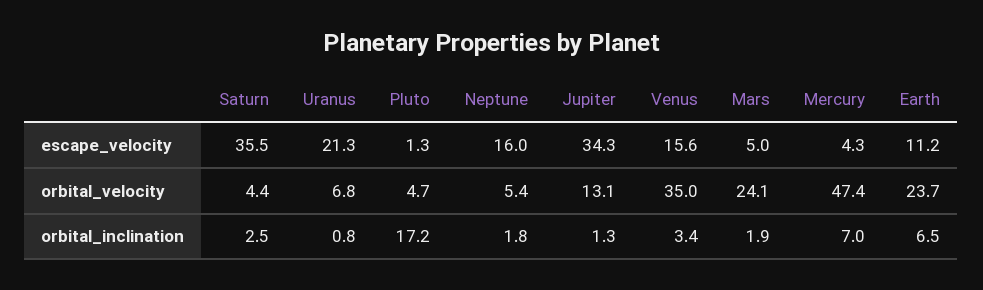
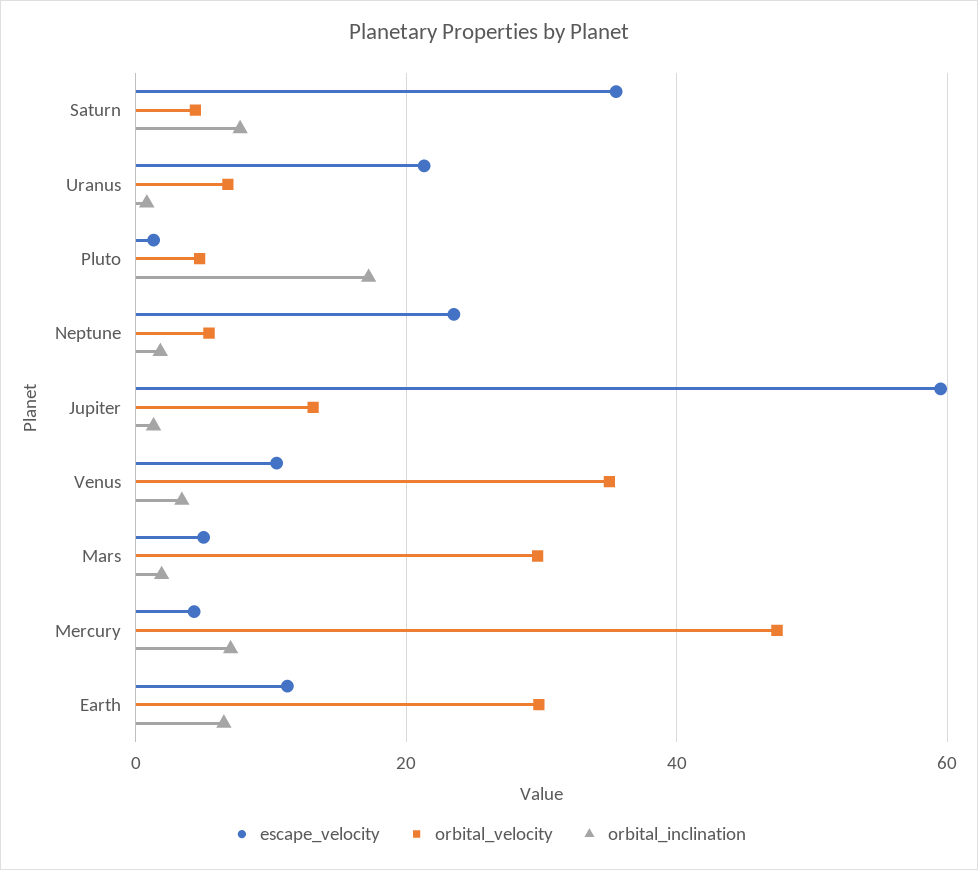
escape_velocity, Neptune: 16 -> 24
escape_velocity, Jupiter: 34.3 -> 60
escape_velocity, Venus: 15.6 -> 10
orbital_velocity, Mars: 24.1 -> 30
orbital_velocity, Earth: 23.7 -> 30
orbital_inclination, Saturn: 2.5 -> 8

